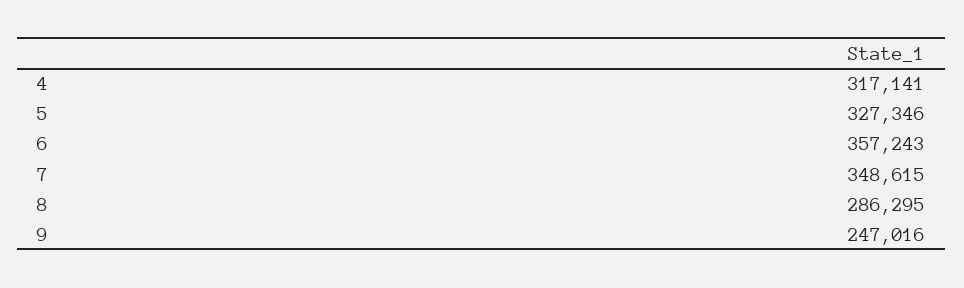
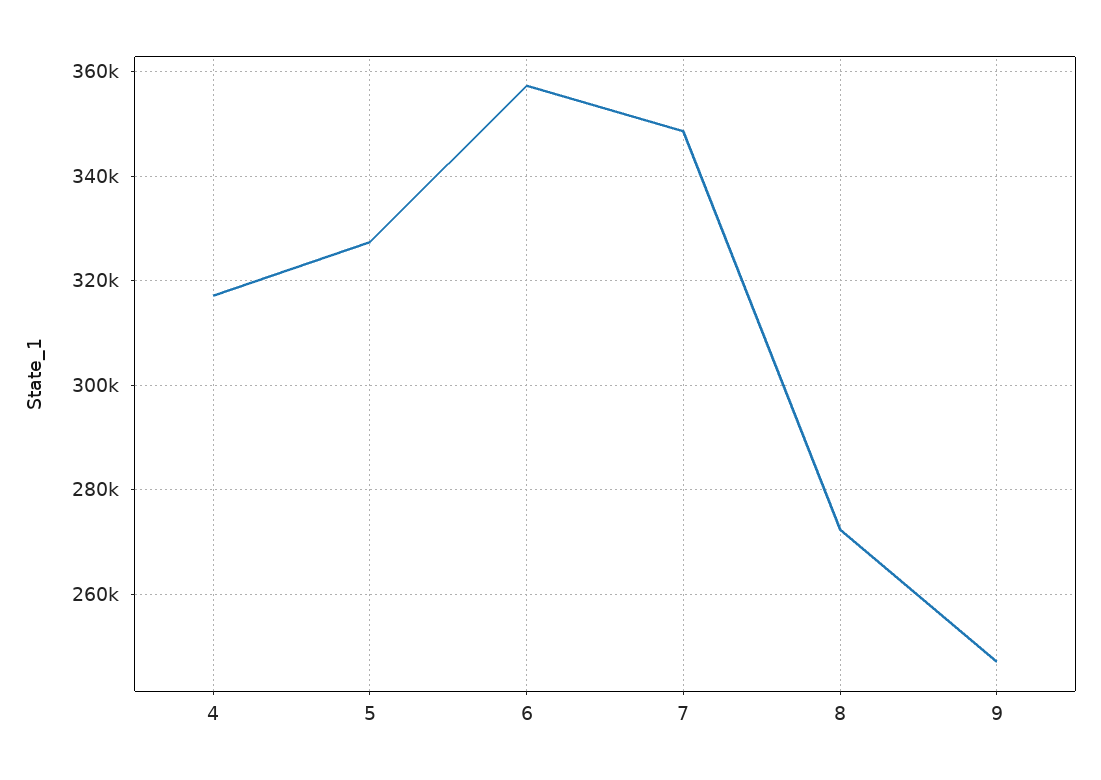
8: 286295 -> 272000

